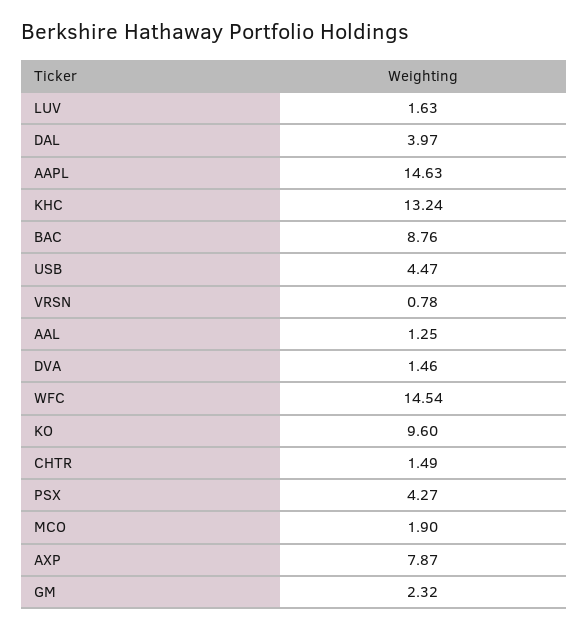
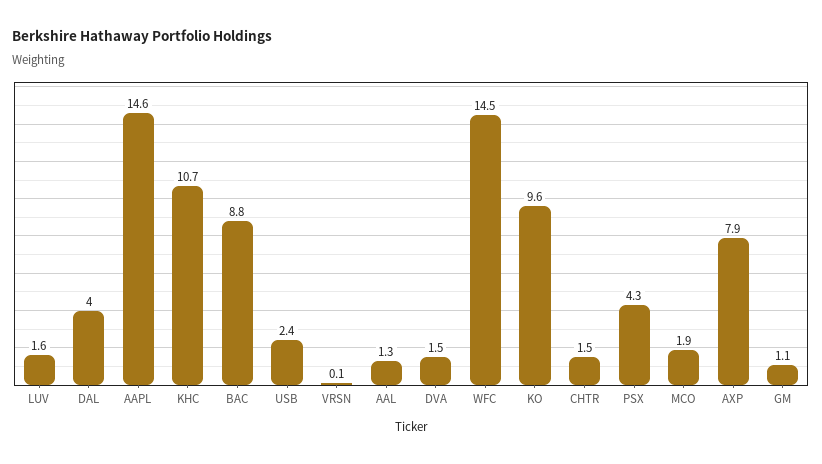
KHC: 13.24 -> 10.7
USB: 4.47 -> 2.4
VRSN: 0.78 -> 0.1
GM: 2.32 -> 1.1

